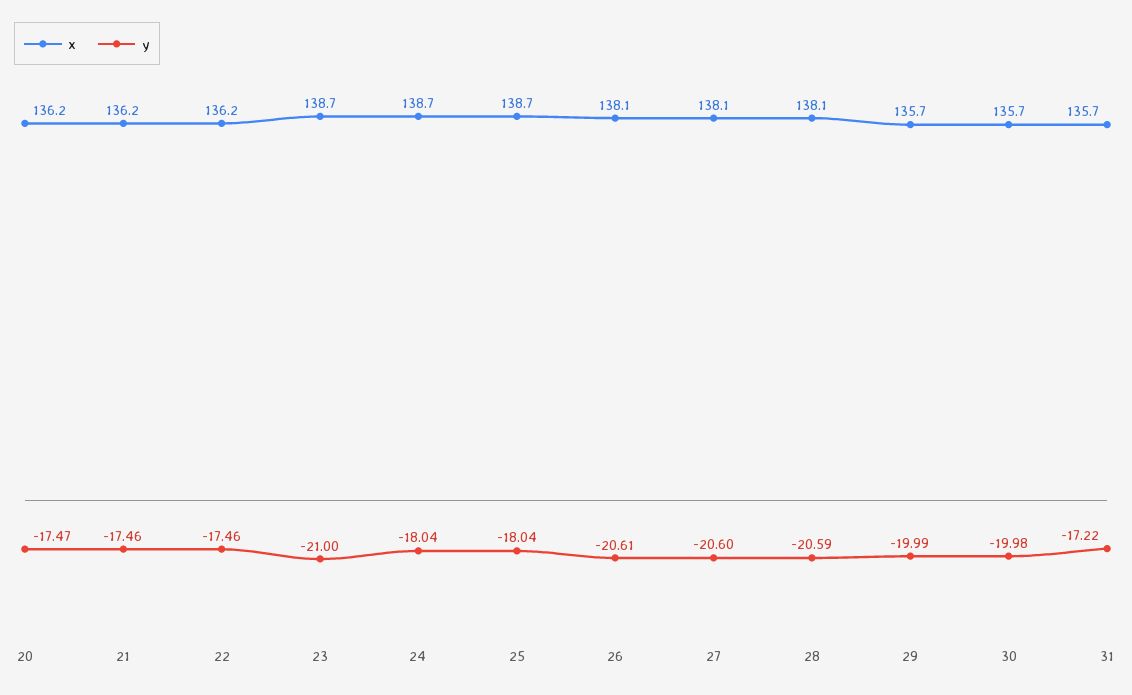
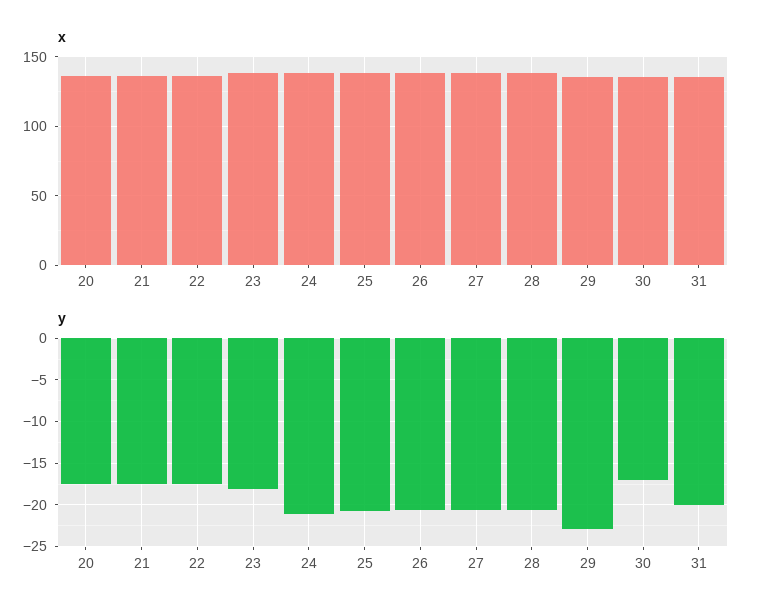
y, 23: -21 -> -18
y, 24: -18.04 -> -21
y, 25: -18.04 -> -21
y, 29: -19.99 -> -23
y, 30: -19.98 -> -17
y, 31: -17.22 -> -20

